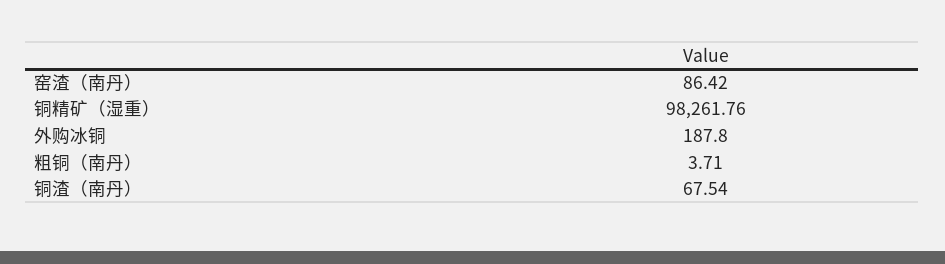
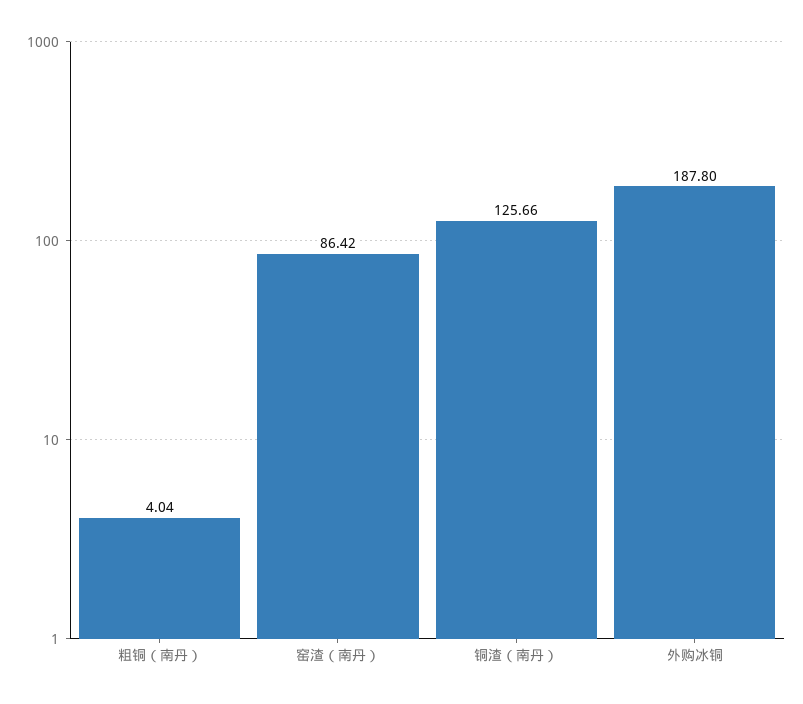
铜精矿（湿重）: 98261.76 -> none
粗铜（南丹）: 3.71 -> 4.04
铜渣（南丹）: 67.54 -> 125.66

